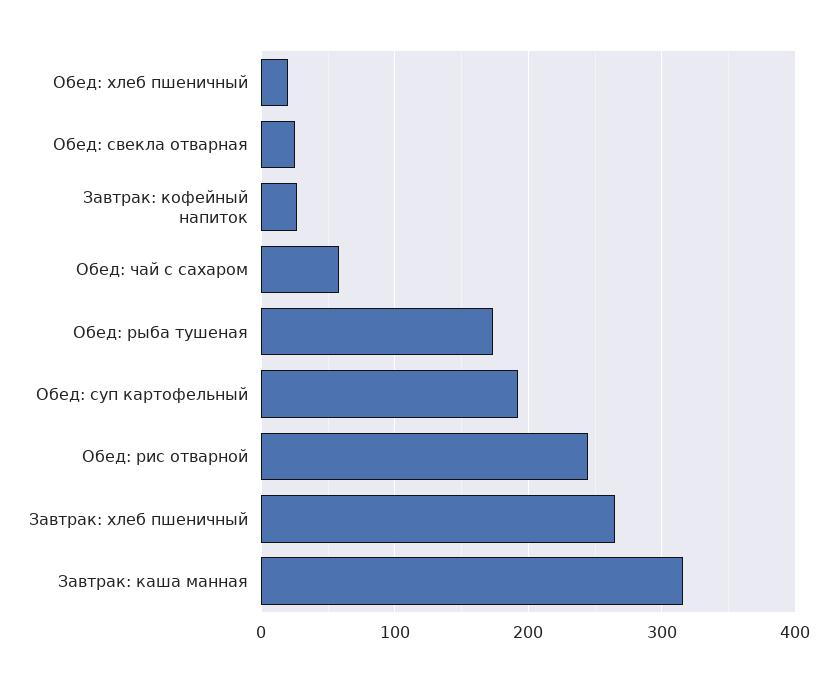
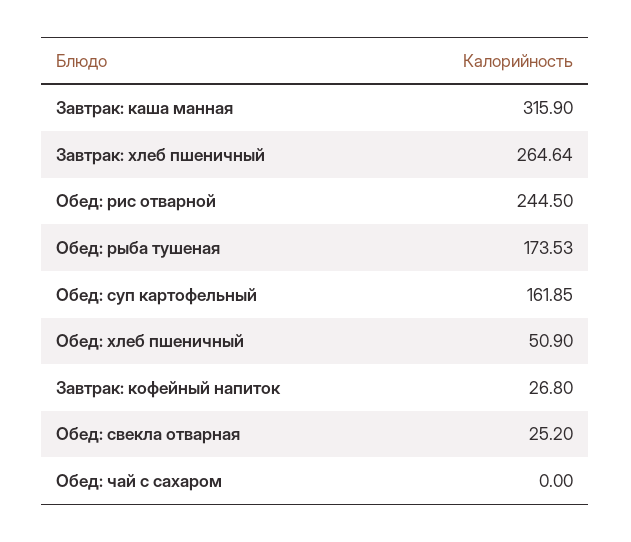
Обед: хлеб пшеничный: 20 -> 50.9
Обед: чай с сахаром: 60 -> 0
Обед: суп картофельный: 190 -> 161.85

